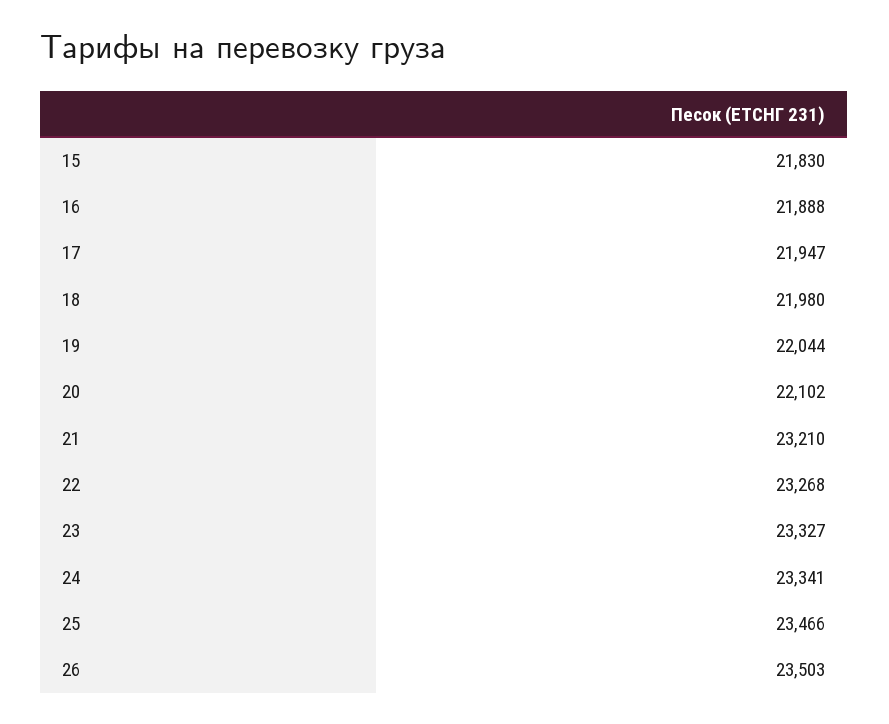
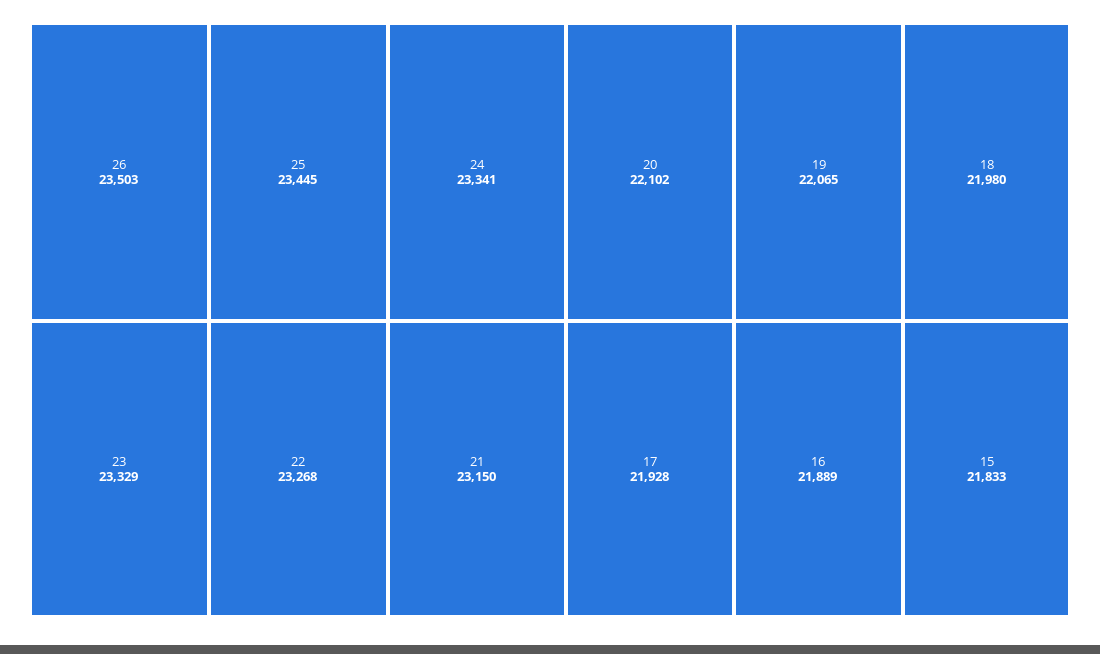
15: 21830 -> 21833
16: 21888 -> 21889
17: 21947 -> 21928
19: 22044 -> 22065
21: 23210 -> 23150
23: 23327 -> 23329
25: 23466 -> 23445

